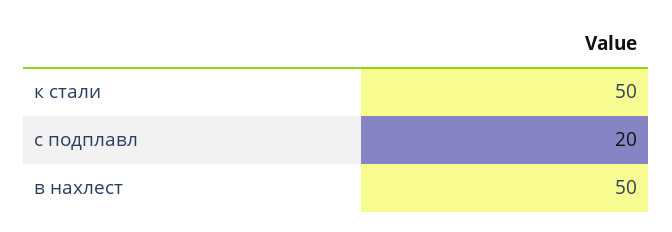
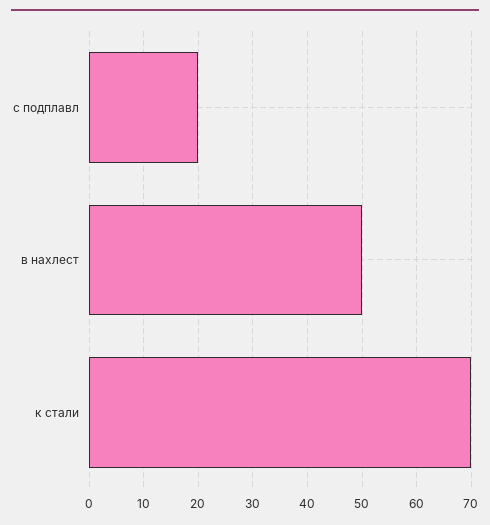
к стали: 50 -> 70

